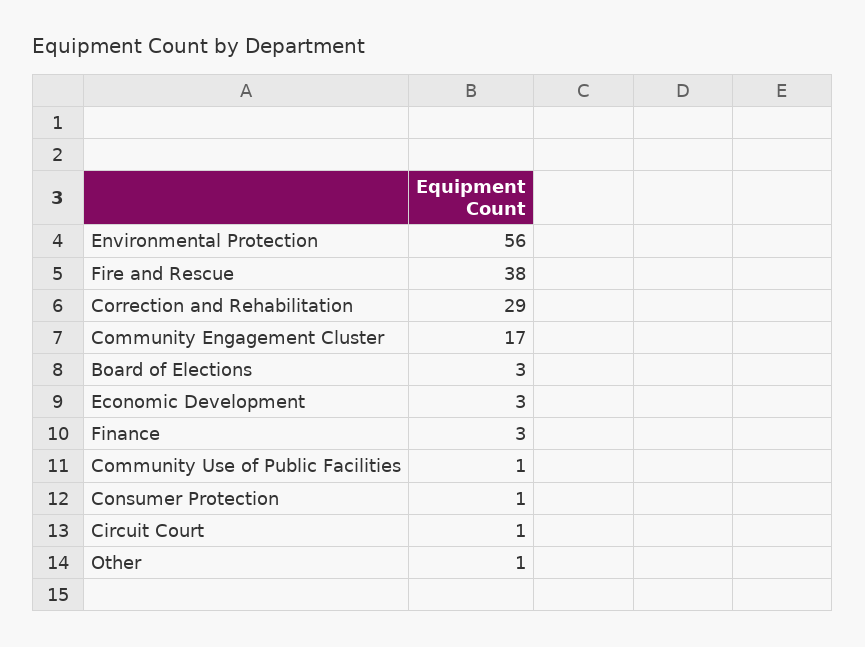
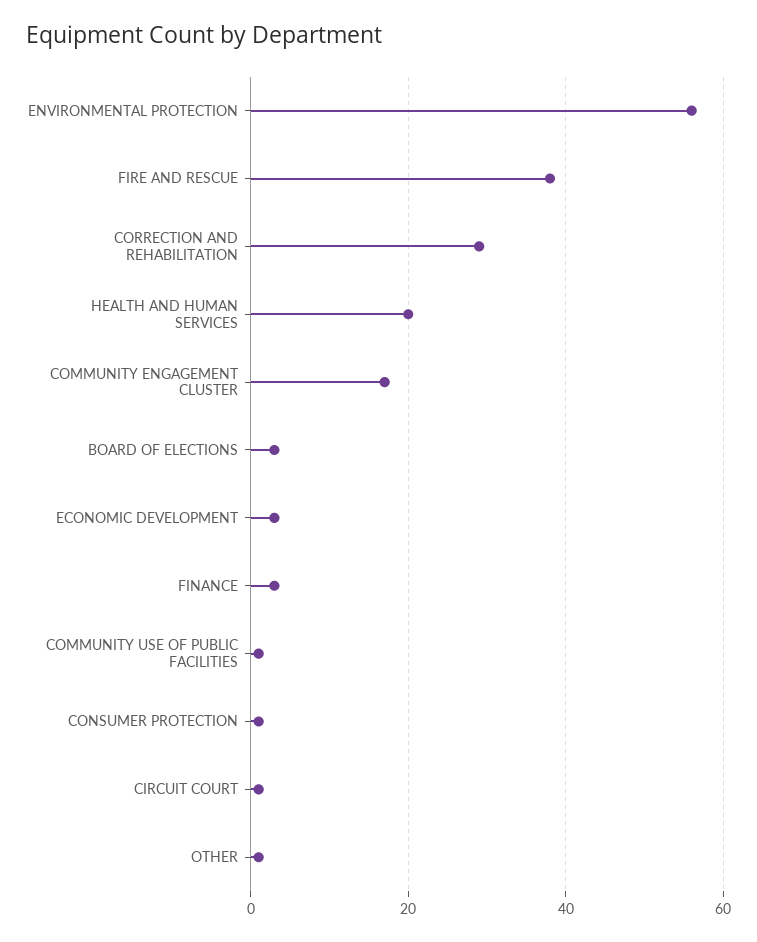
HEALTH AND HUMAN SERVICES: none -> 20

